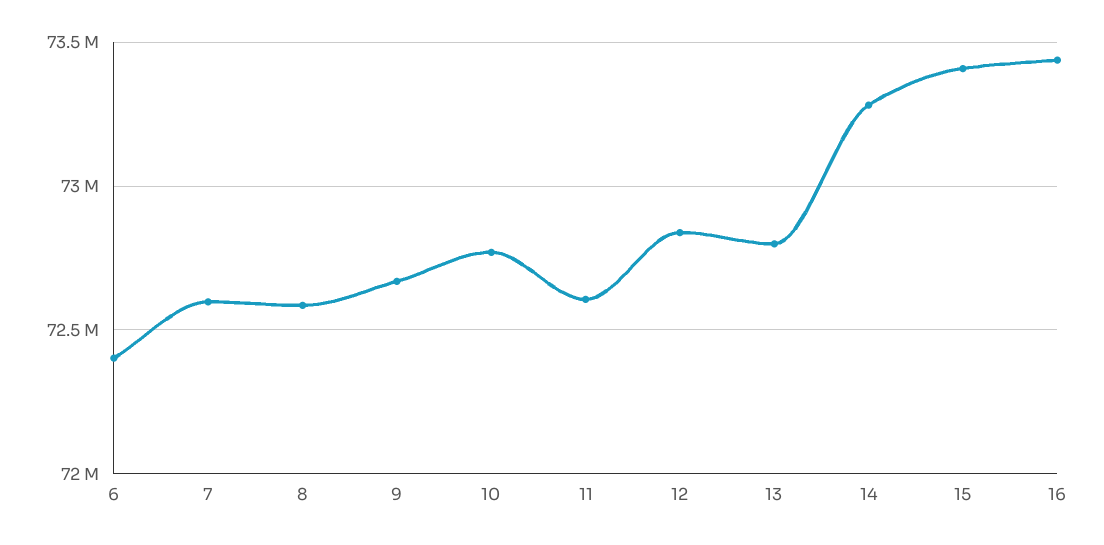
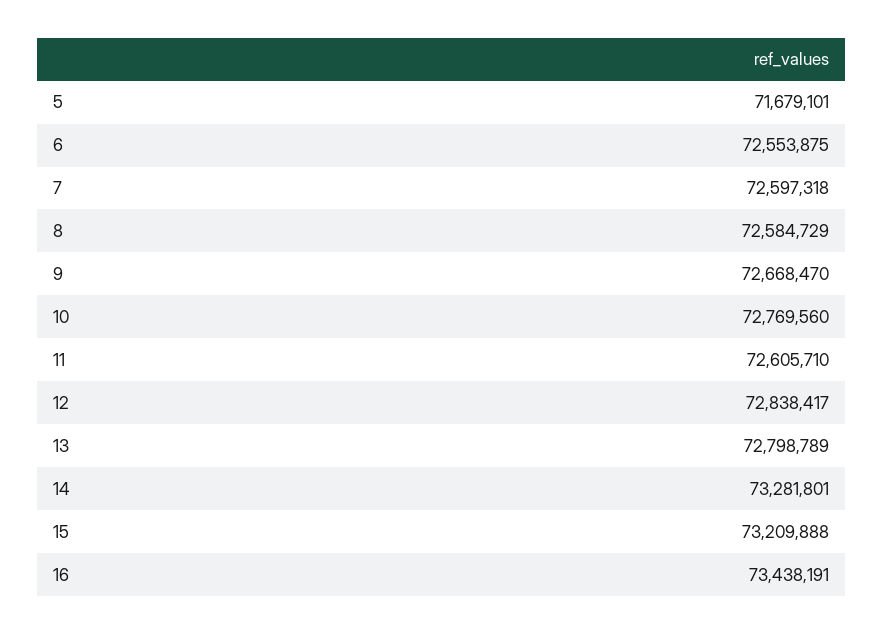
6: 72400000 -> 72553875
15: 73400000 -> 73209888
5: none -> 71679101

